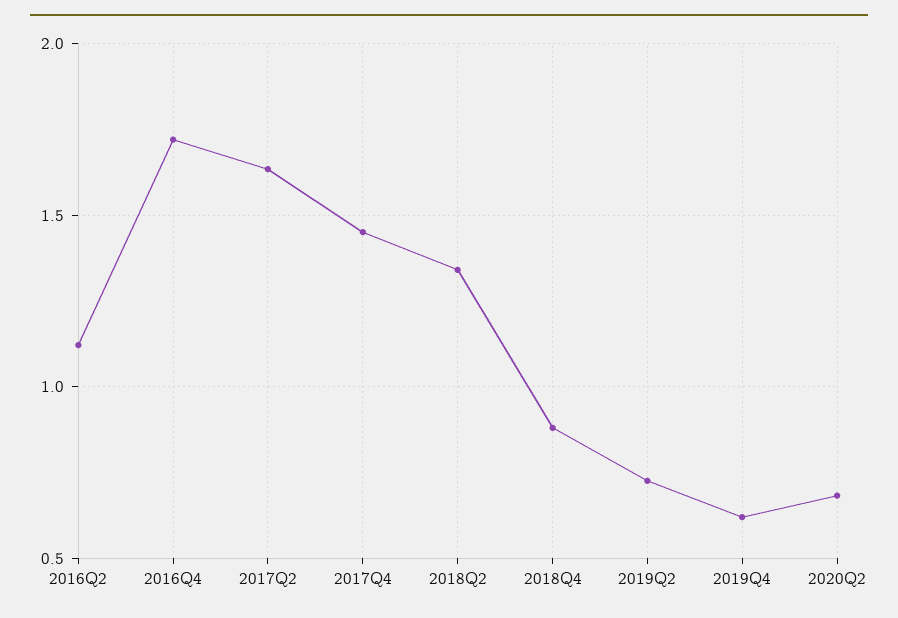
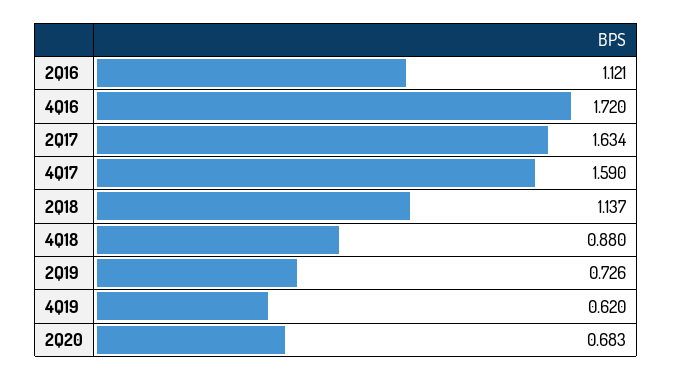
2017Q4: 1.45 -> 1.59
2018Q2: 1.35 -> 1.137

